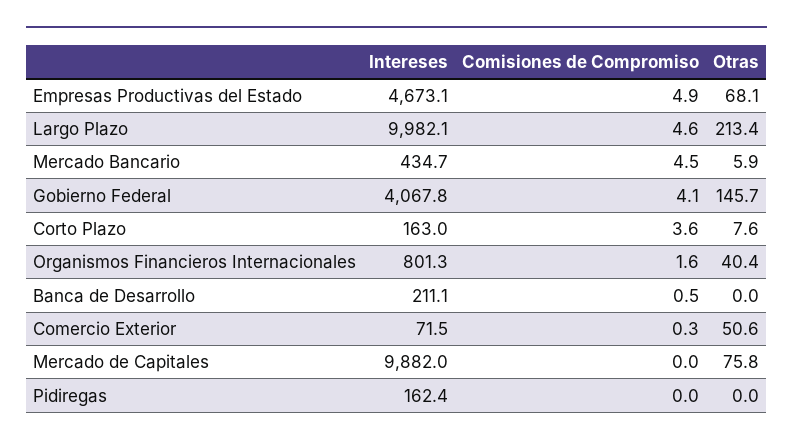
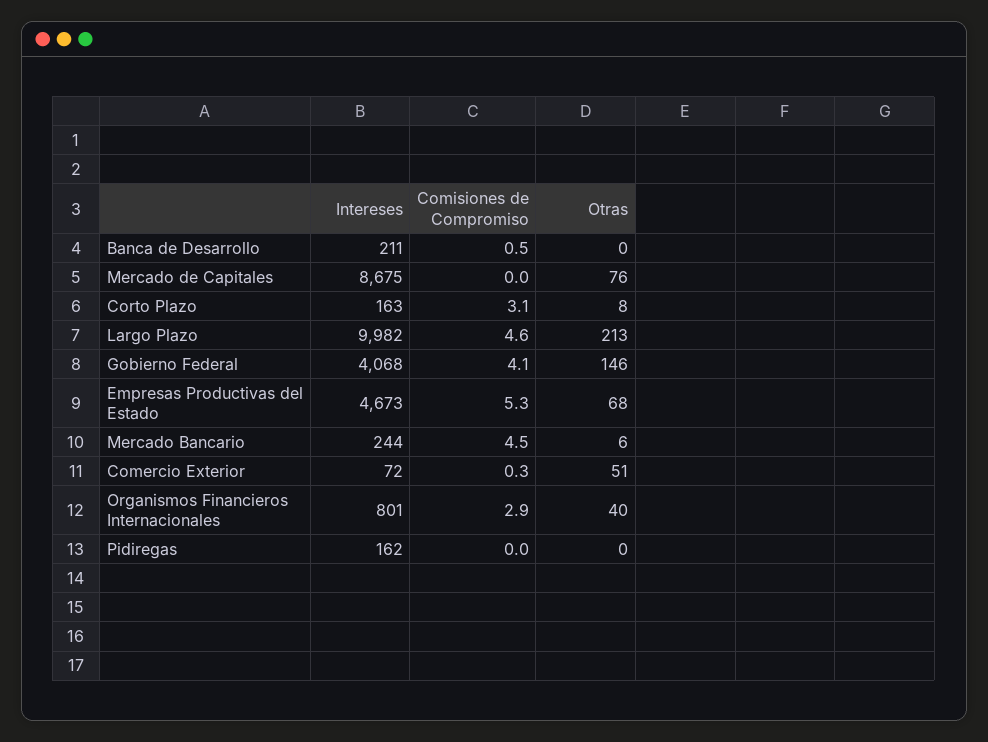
Comisiones de Compromiso, Empresas Productivas del Estado: 4.9 -> 5.3
Intereses, Mercado Bancario: 434.7 -> 244
Comisiones de Compromiso, Corto Plazo: 3.6 -> 3.1
Comisiones de Compromiso, Organismos Financieros Internacionales: 1.6 -> 2.9
Intereses, Mercado de Capitales: 9882 -> 8675

